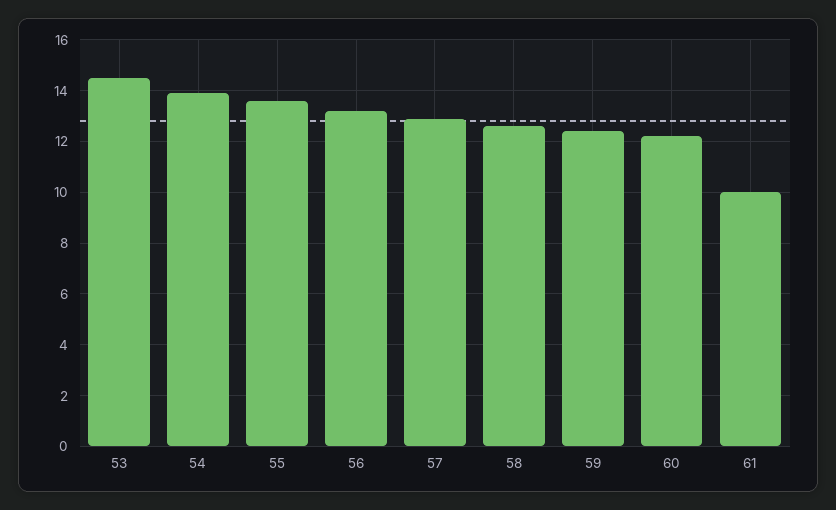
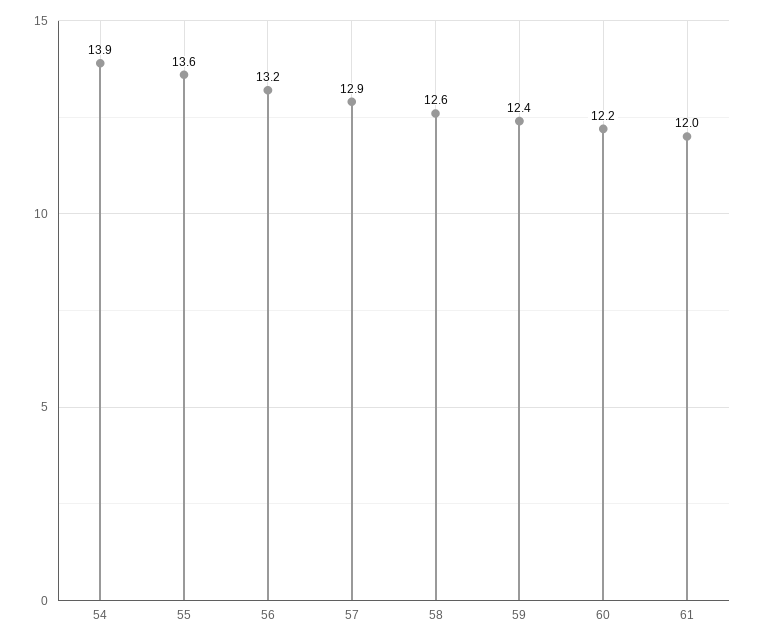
53: 14.5 -> none
61: 10 -> 12

